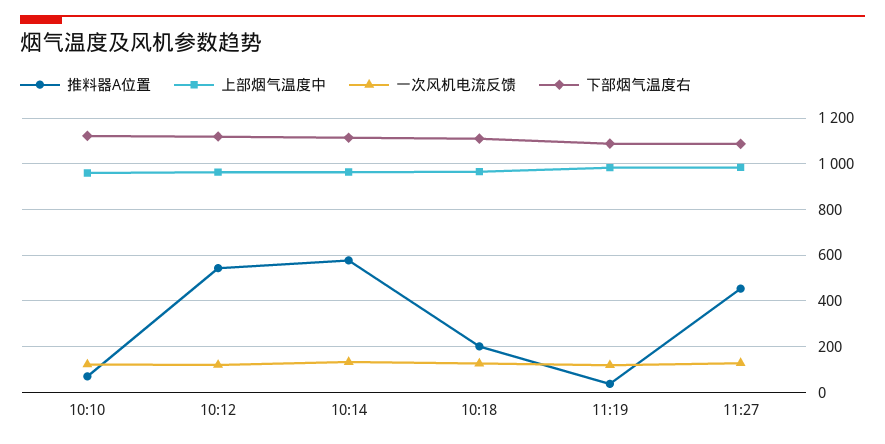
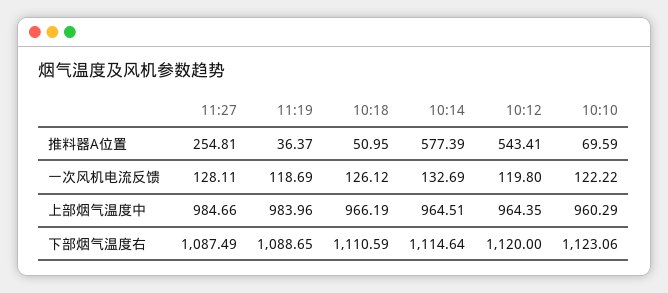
推料器A位置, 10:18: 200 -> 50.95
推料器A位置, 11:27: 450 -> 254.81

